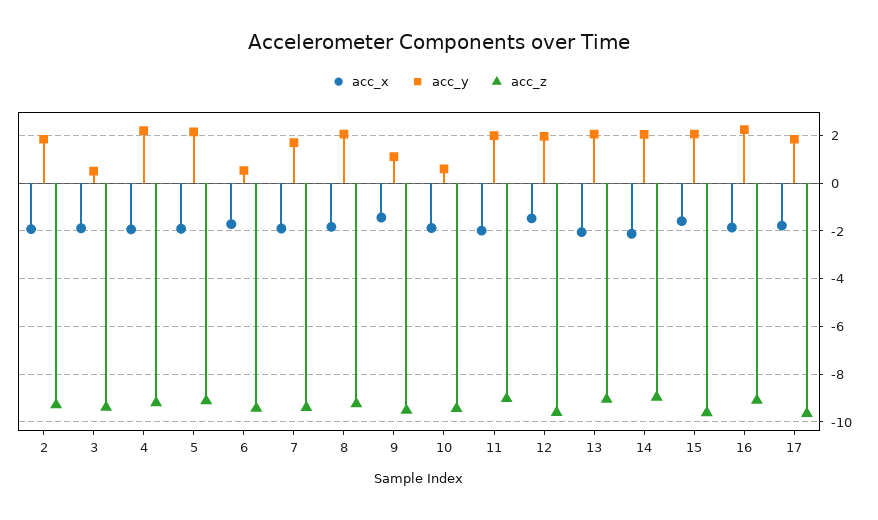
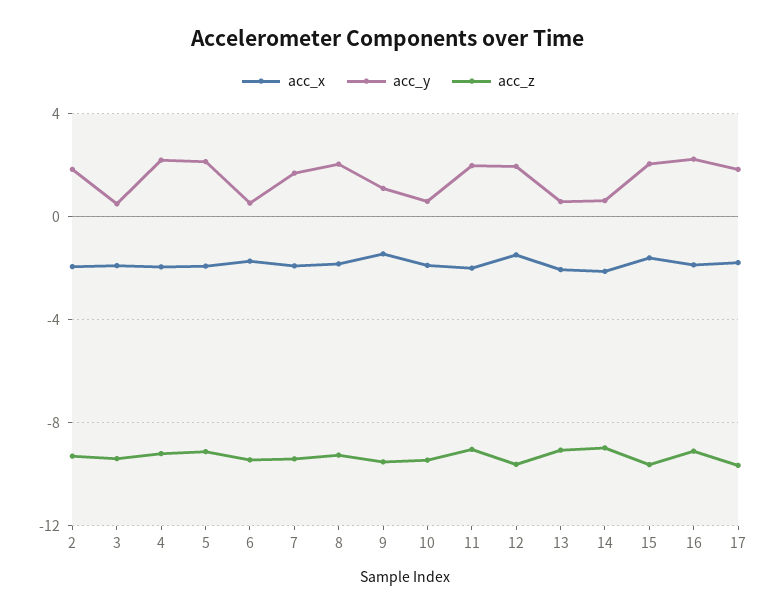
acc_y, 13: 2 -> 0.5
acc_y, 14: 2 -> 0.5

